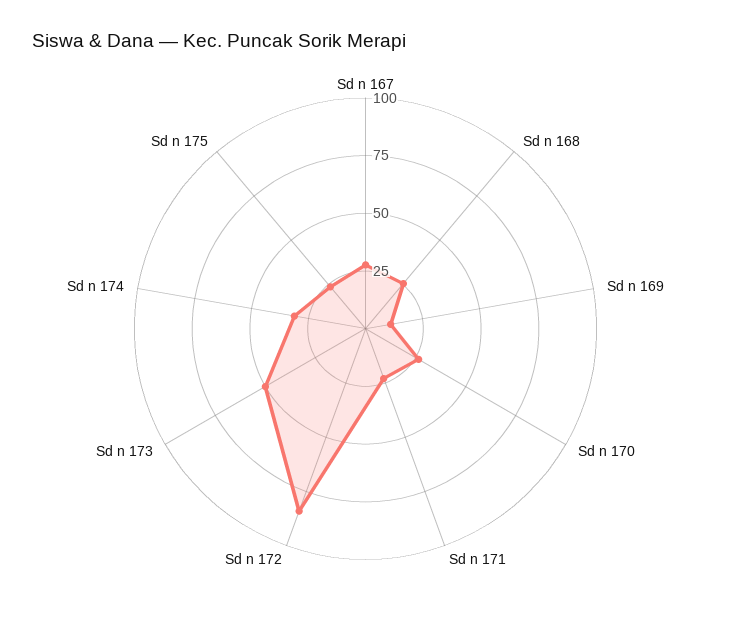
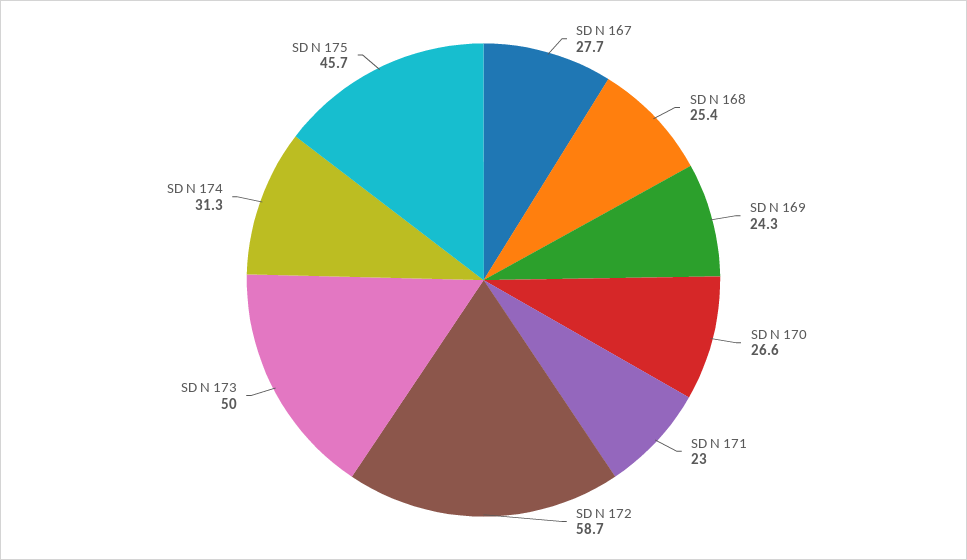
Sd n 169: 10 -> 24.3
Sd n 172: 85 -> 58.7
Sd n 175: 25 -> 45.7

